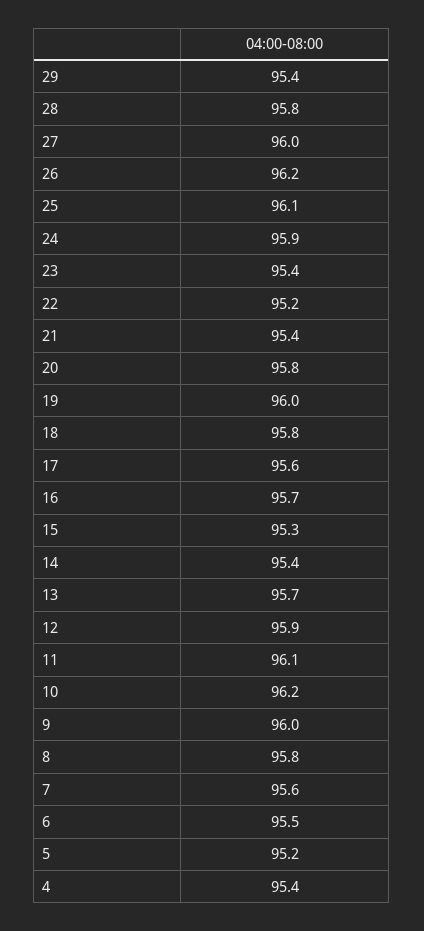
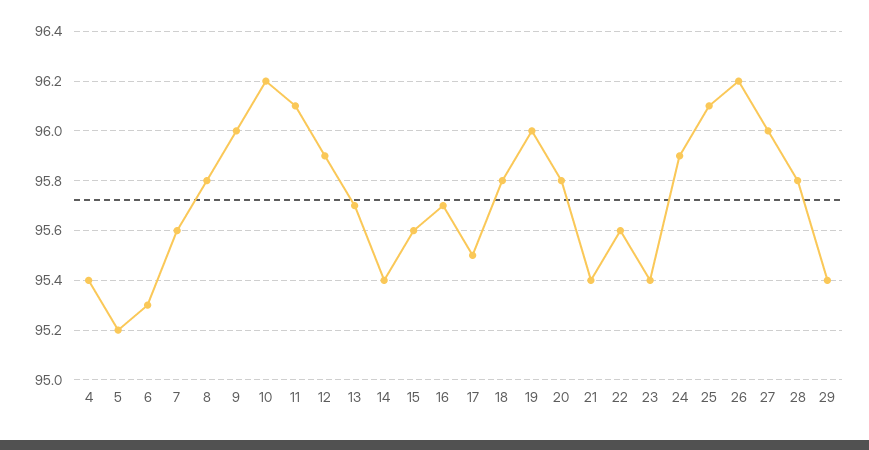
22: 95.2 -> 95.6
17: 95.6 -> 95.5
15: 95.3 -> 95.6
6: 95.5 -> 95.3

